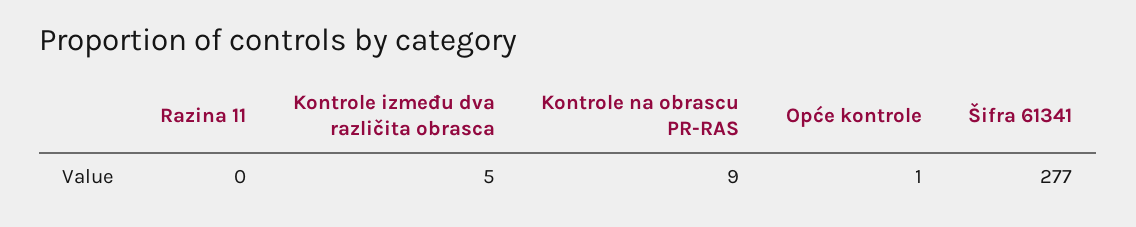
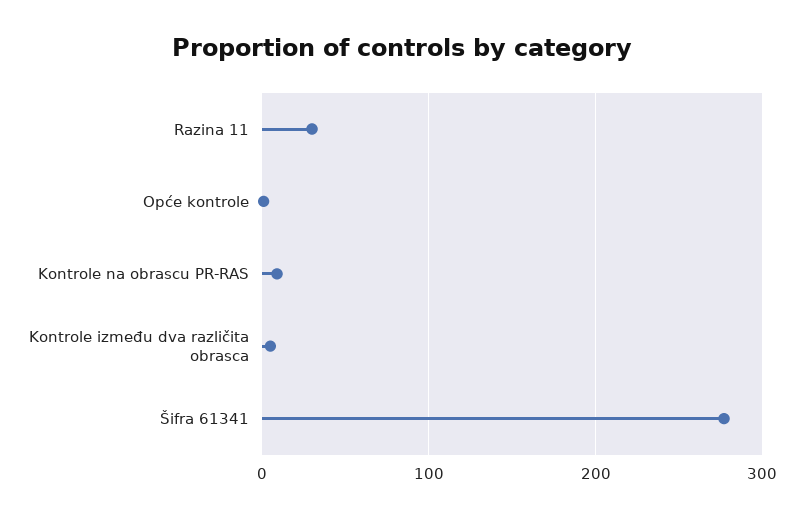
Razina 11: 0 -> 30

